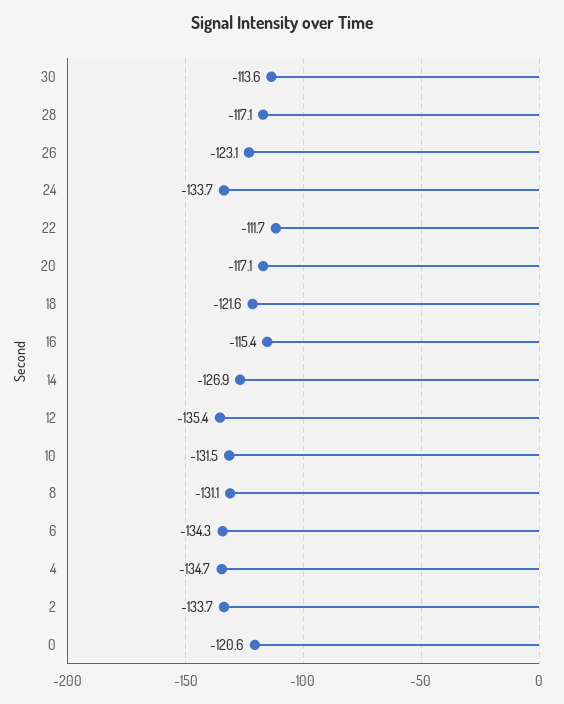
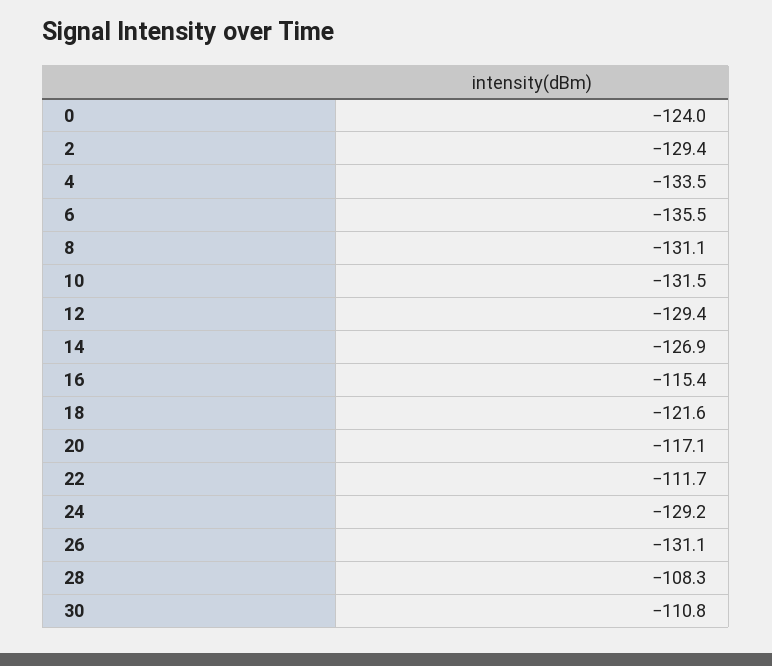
30: -113.6 -> -110.8
28: -117.1 -> -108.3
26: -123.1 -> -131.1
24: -133.7 -> -129.2
12: -135.4 -> -129.4
6: -134.3 -> -135.5
4: -134.7 -> -133.5
2: -133.7 -> -129.4
0: -120.6 -> -124

